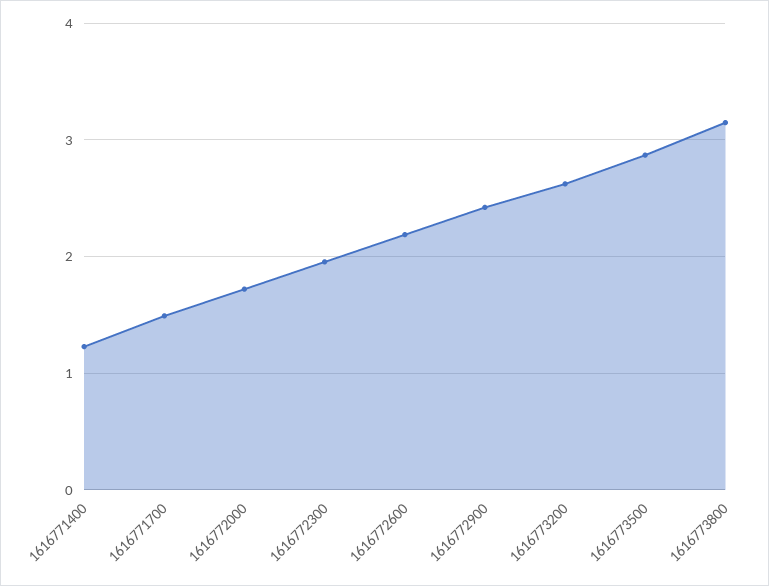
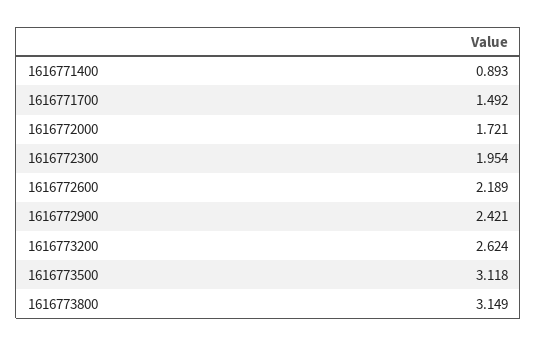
1616771400: 1.2 -> 0.893
1616773500: 2.9 -> 3.118

